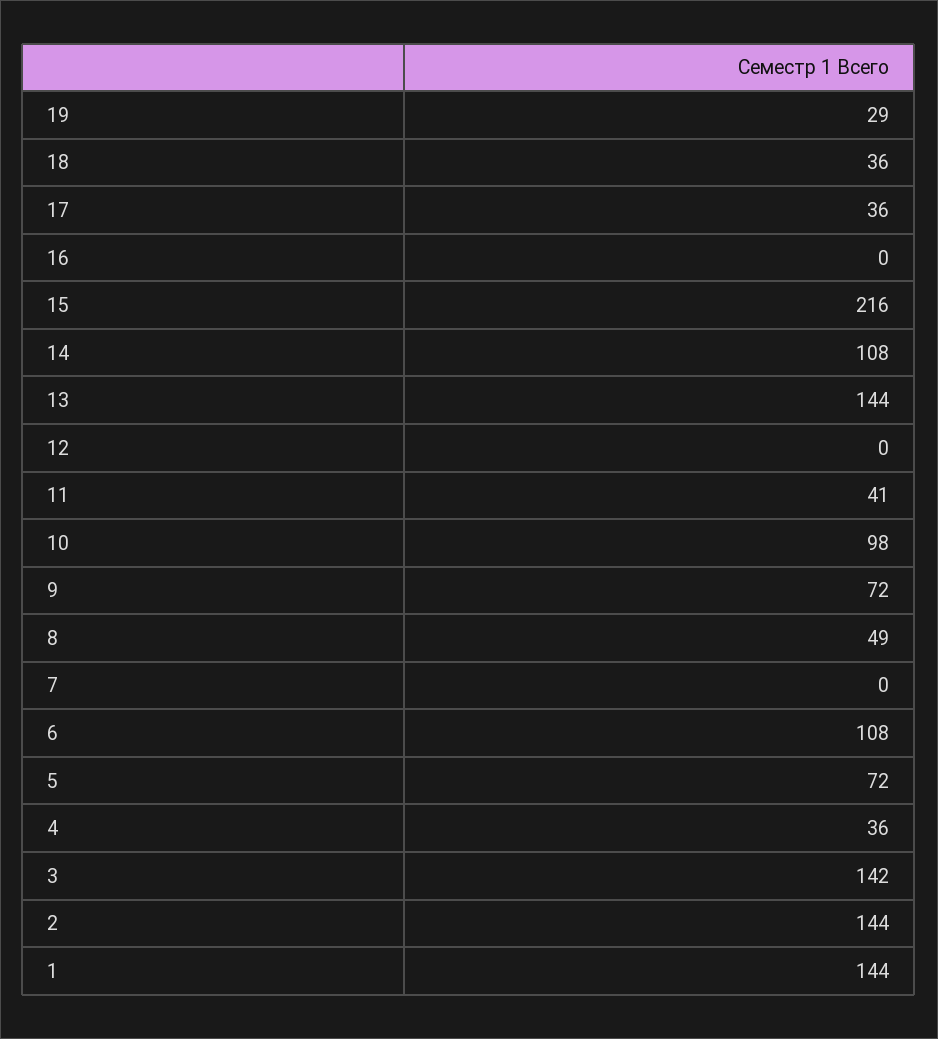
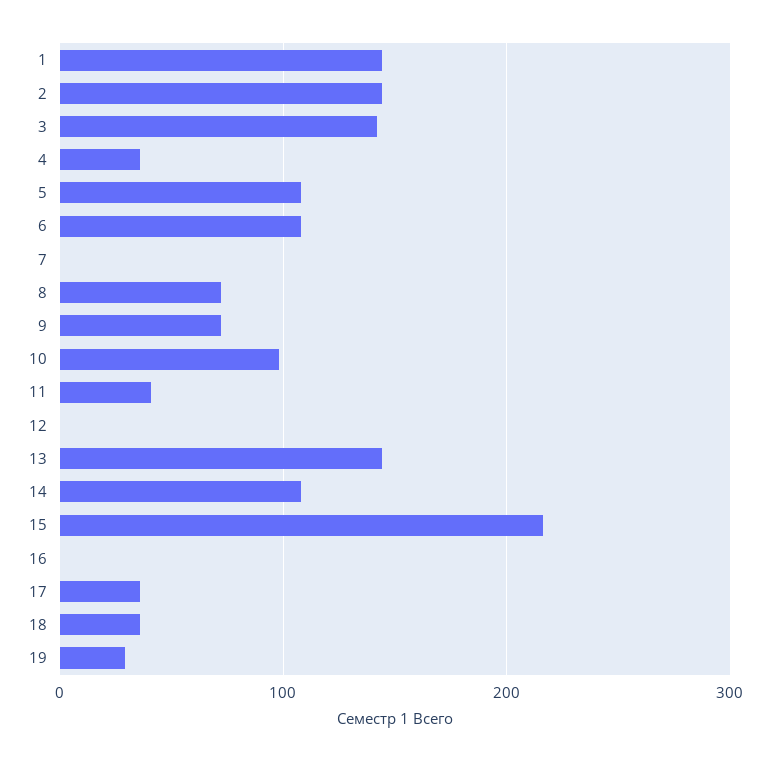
8: 49 -> 70
5: 72 -> 110

